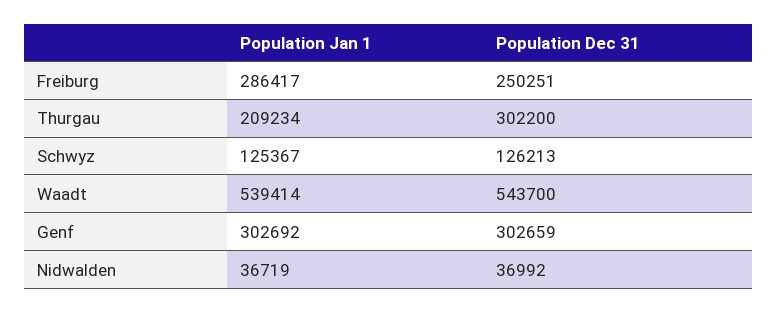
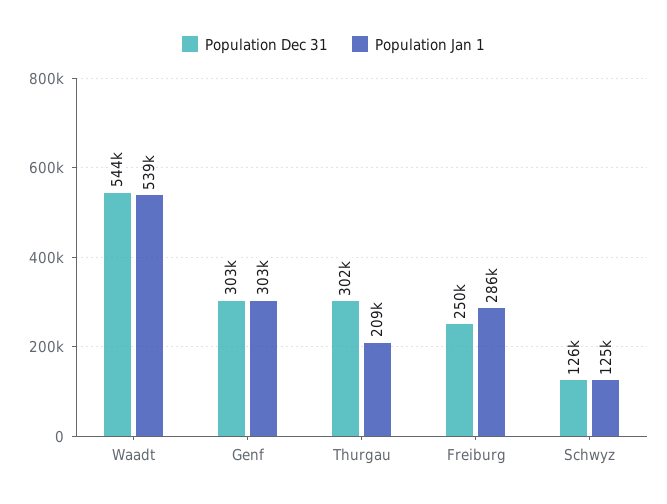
Population Jan 1, Nidwalden: 36719 -> none
Population Dec 31, Nidwalden: 36992 -> none

